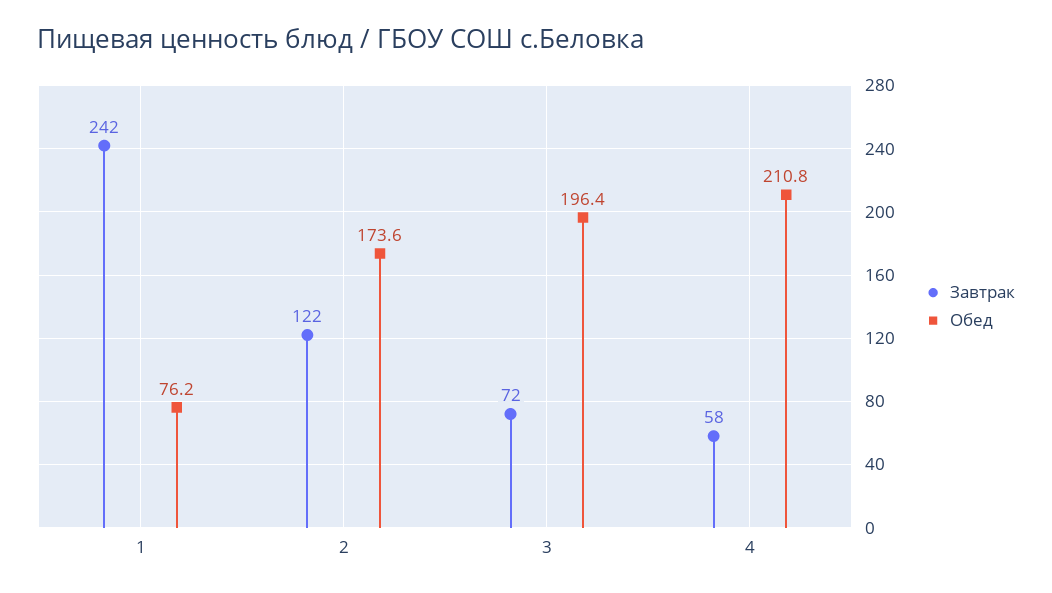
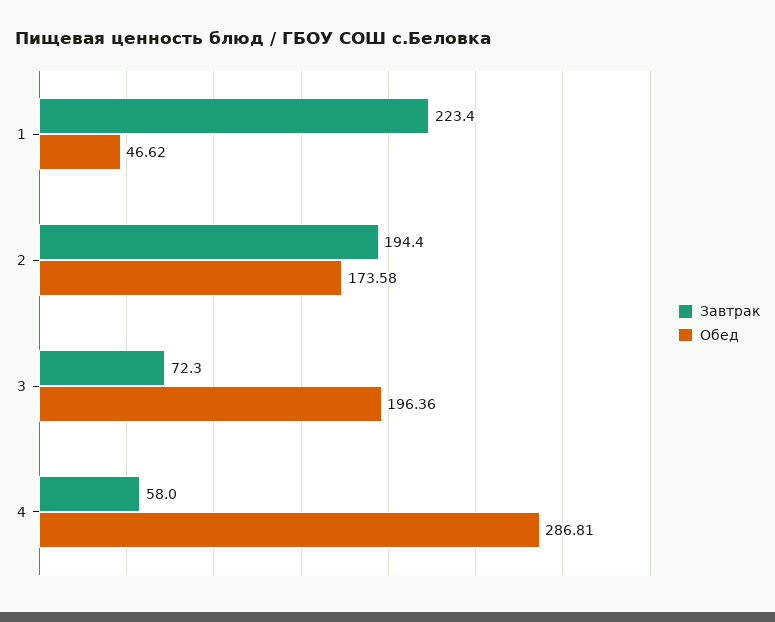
Завтрак, 1: 242 -> 223.4
Обед, 1: 76.2 -> 46.62
Завтрак, 2: 122 -> 194.4
Обед, 4: 210.8 -> 286.81

